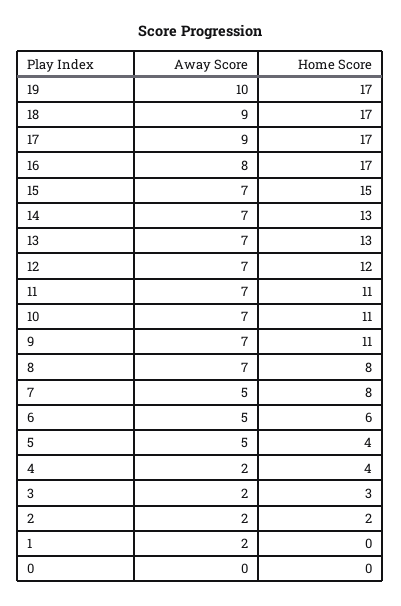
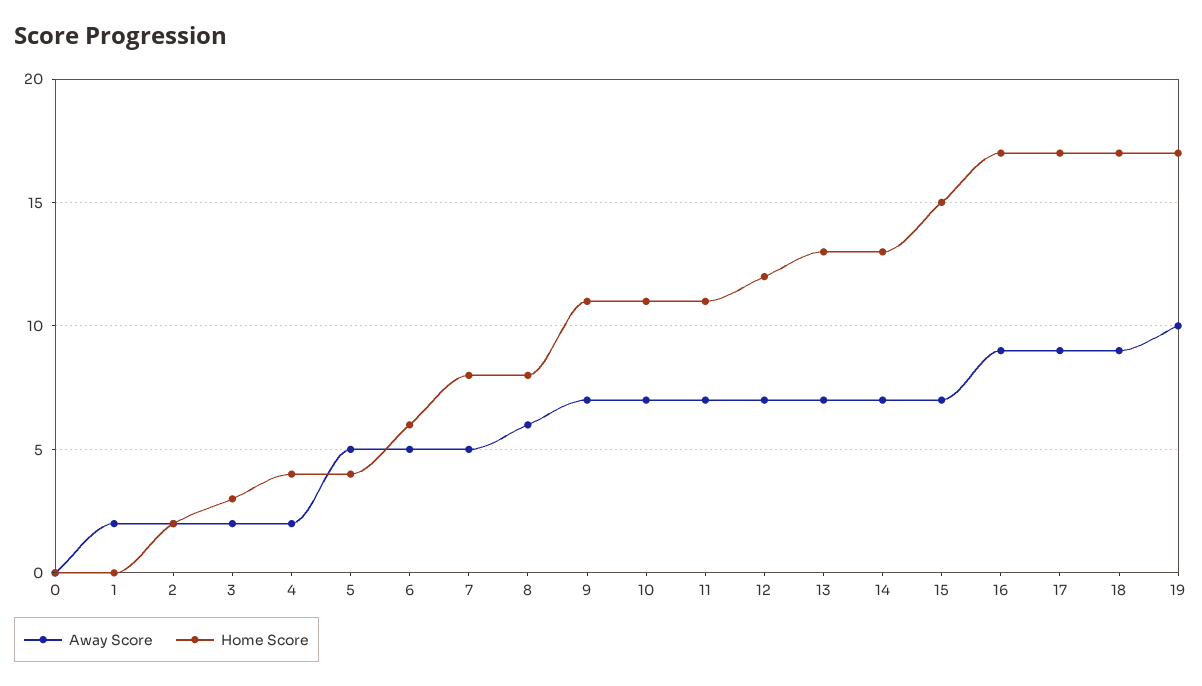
Away Score, 16: 8 -> 9
Away Score, 8: 7 -> 6

